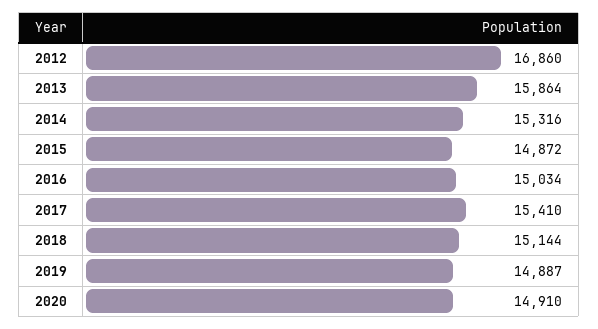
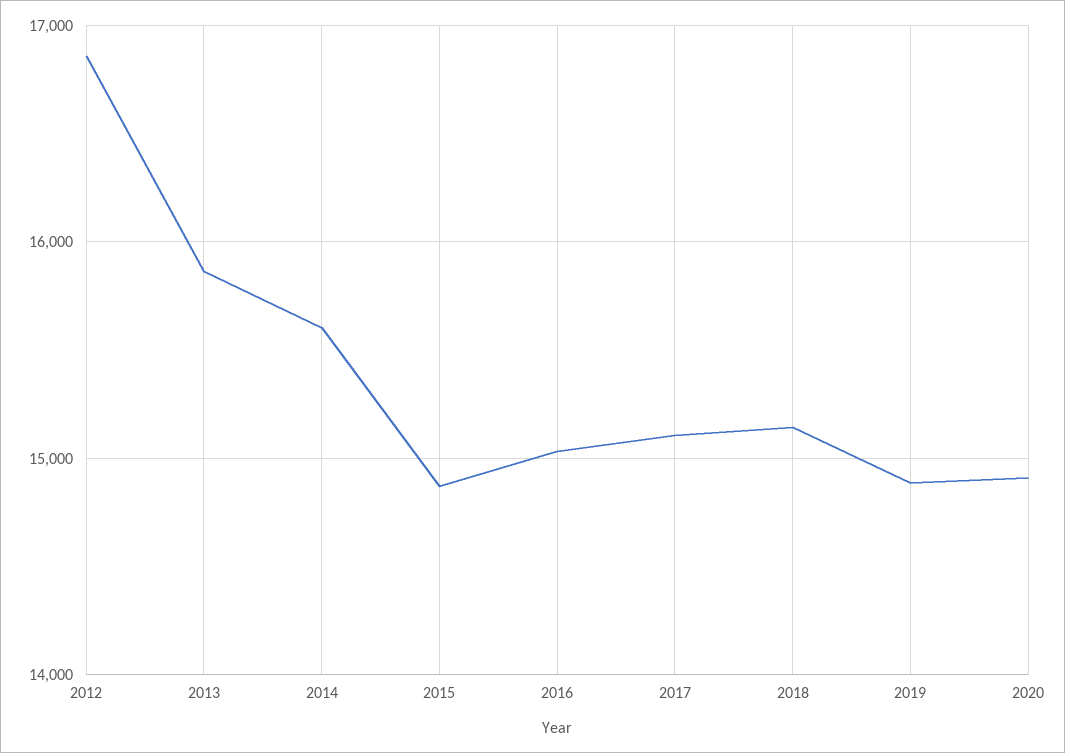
2014: 15316 -> 15600
2017: 15410 -> 15100

